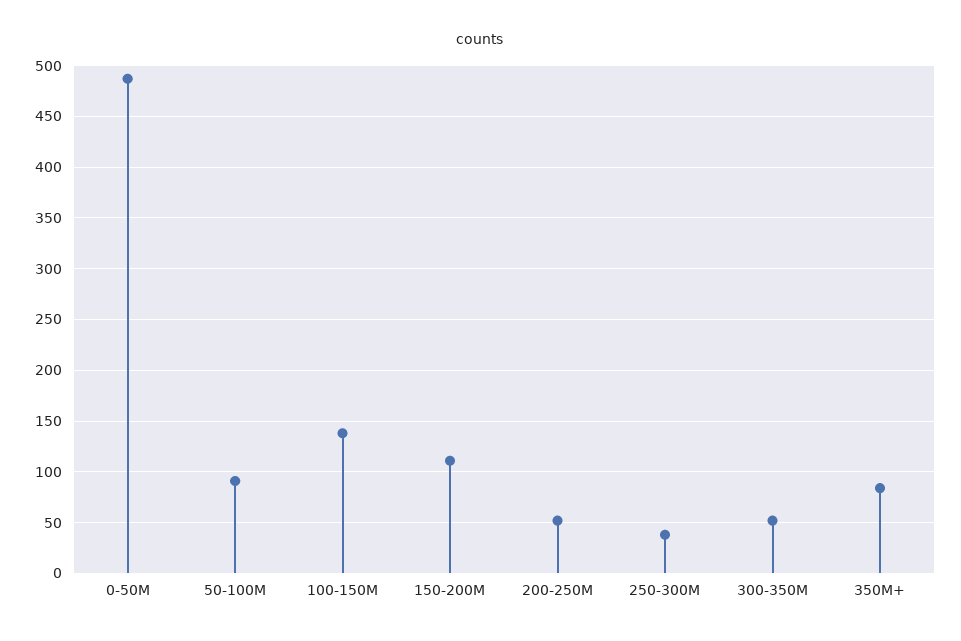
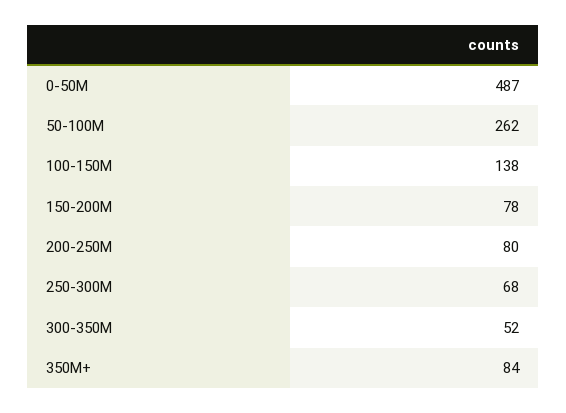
50-100M: 90 -> 262
150-200M: 110 -> 78
200-250M: 50 -> 80
250-300M: 40 -> 68

